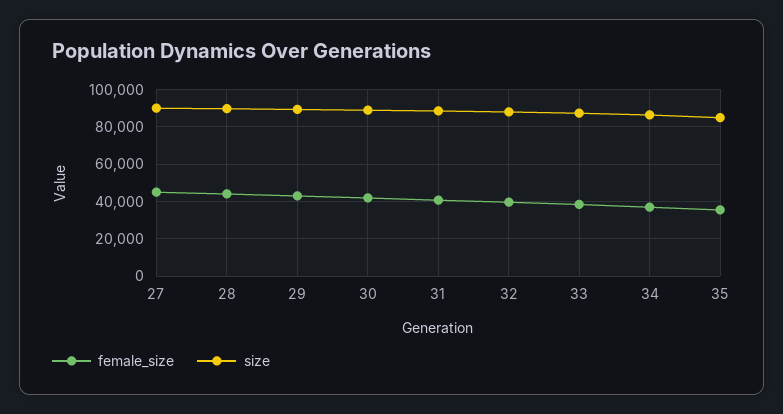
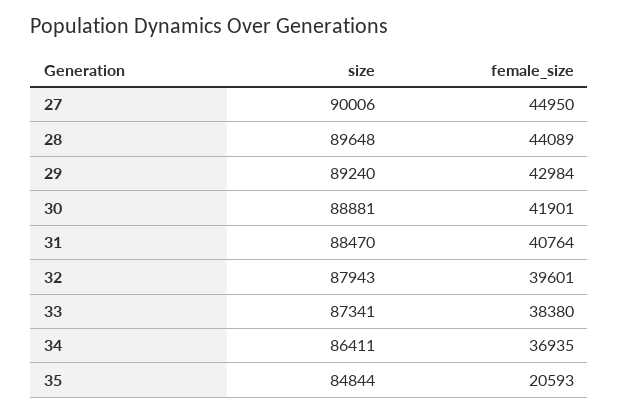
female_size, 35: 35000 -> 20593

